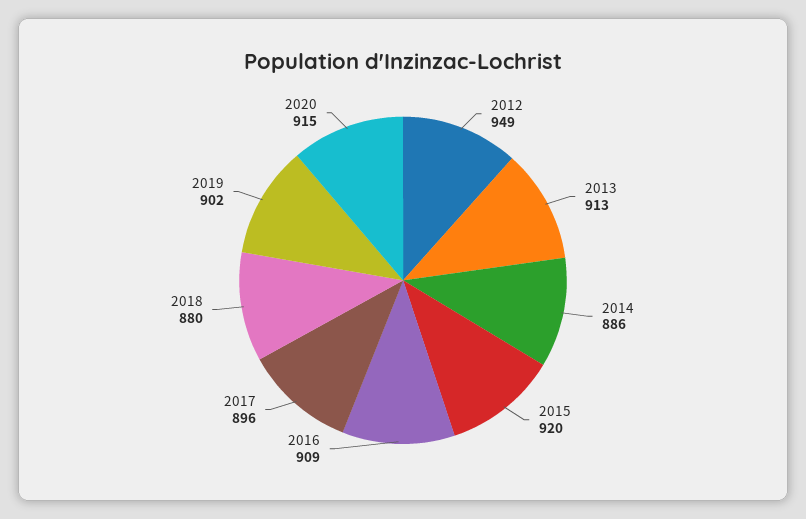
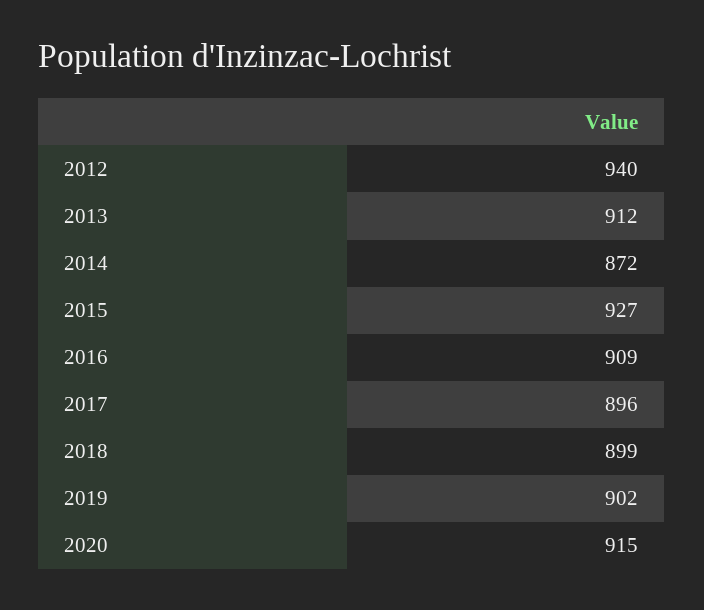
2012: 949 -> 940
2013: 913 -> 912
2014: 886 -> 872
2015: 920 -> 927
2018: 880 -> 899

